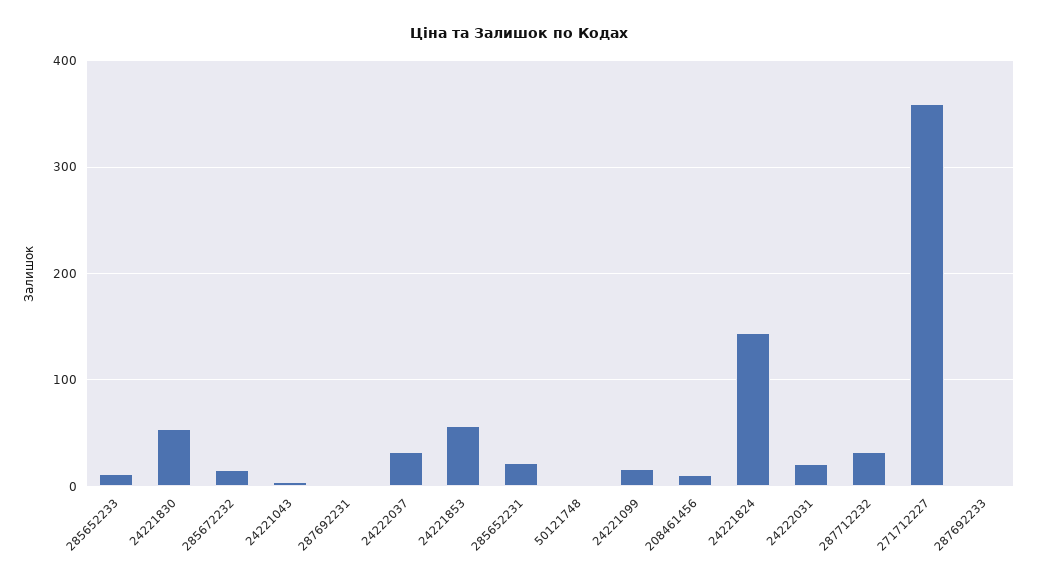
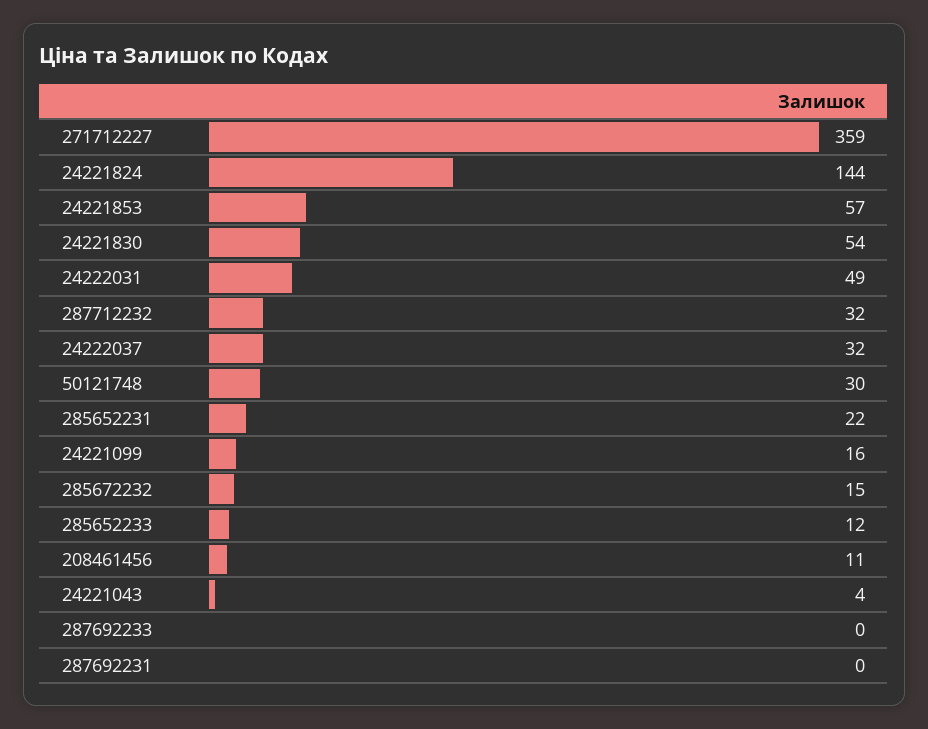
50121748: 0 -> 30
24222031: 20 -> 49

